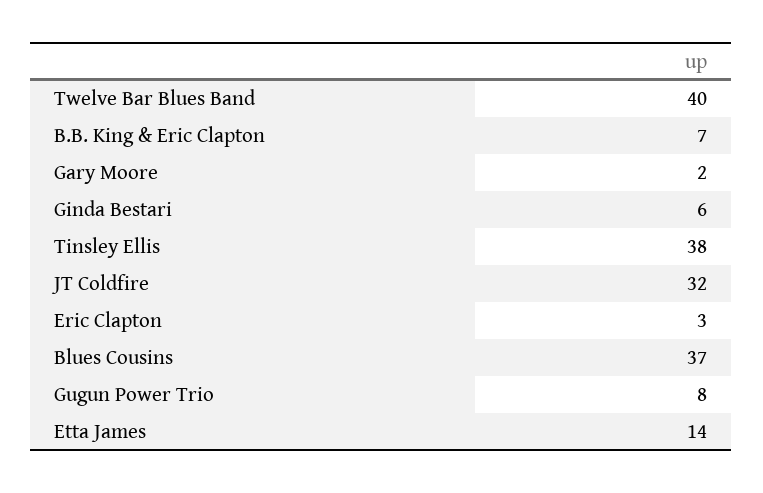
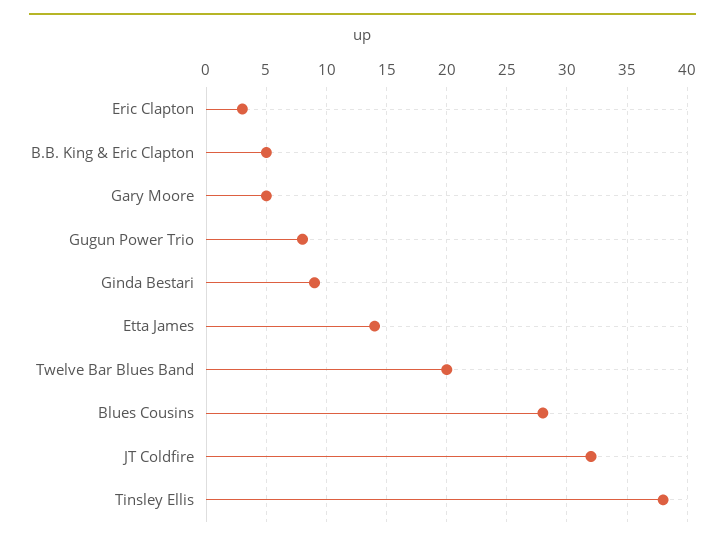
Twelve Bar Blues Band: 40 -> 20
B.B. King & Eric Clapton: 7 -> 5
Gary Moore: 2 -> 5
Ginda Bestari: 6 -> 9
Blues Cousins: 37 -> 28

